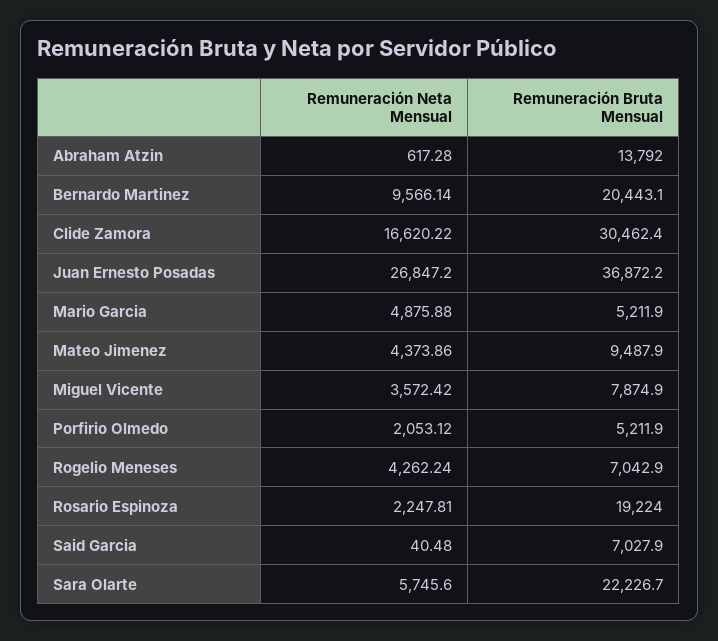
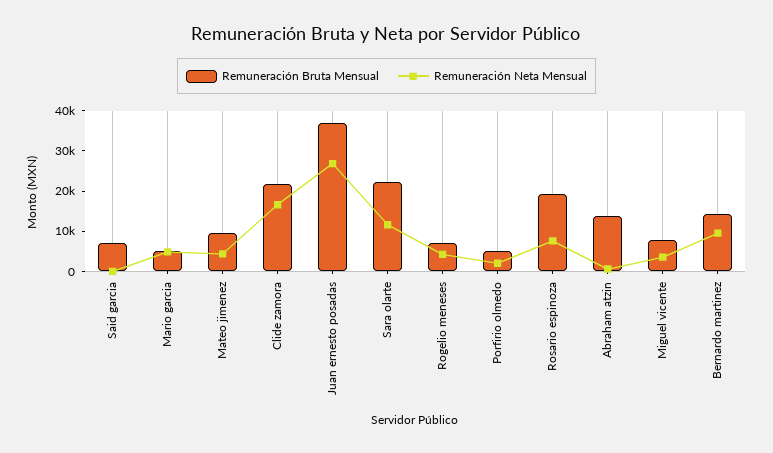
Remuneración Bruta Mensual, Bernardo Martinez: 20443.1 -> 14000
Remuneración Bruta Mensual, Clide Zamora: 30462.4 -> 22000
Remuneración Neta Mensual, Rosario Espinoza: 2247.81 -> 8000
Remuneración Neta Mensual, Sara Olarte: 5745.6 -> 12000

